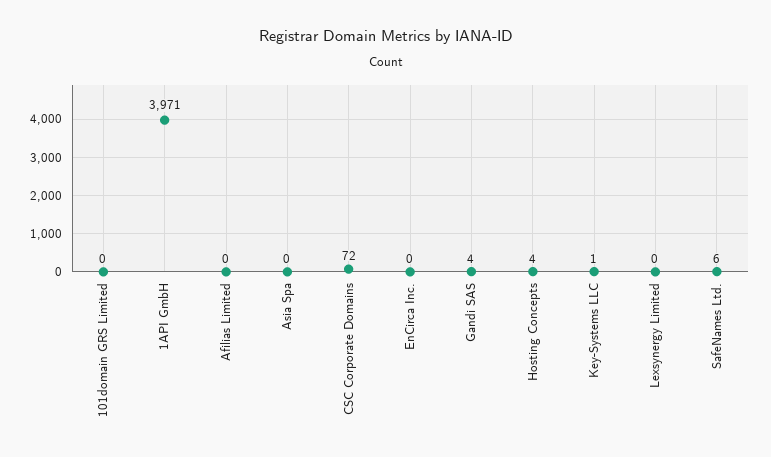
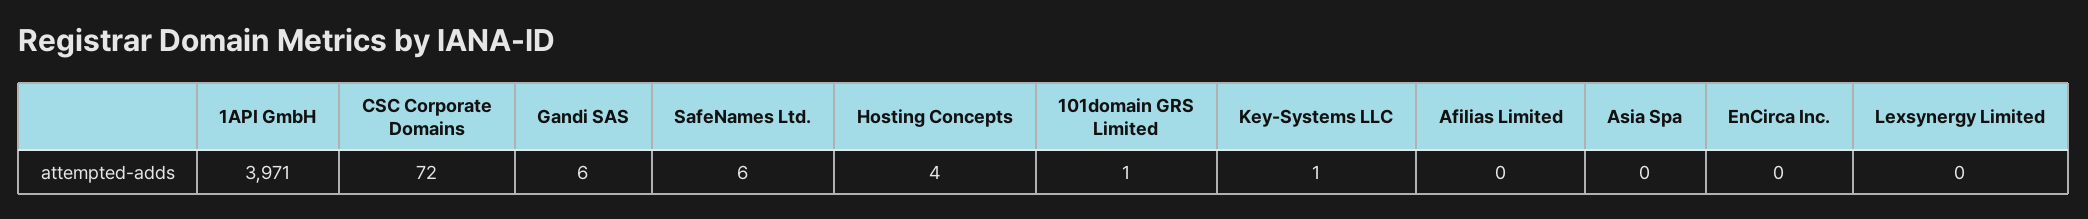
101domain GRS Limited: 0 -> 1
Gandi SAS: 4 -> 6

